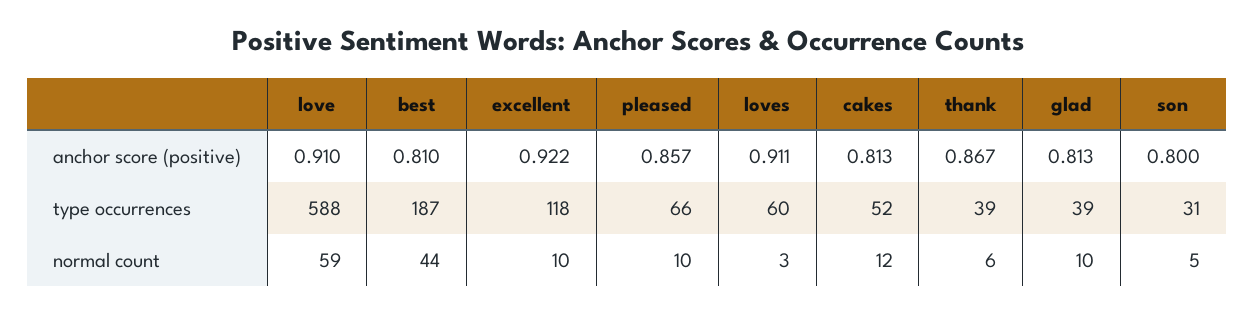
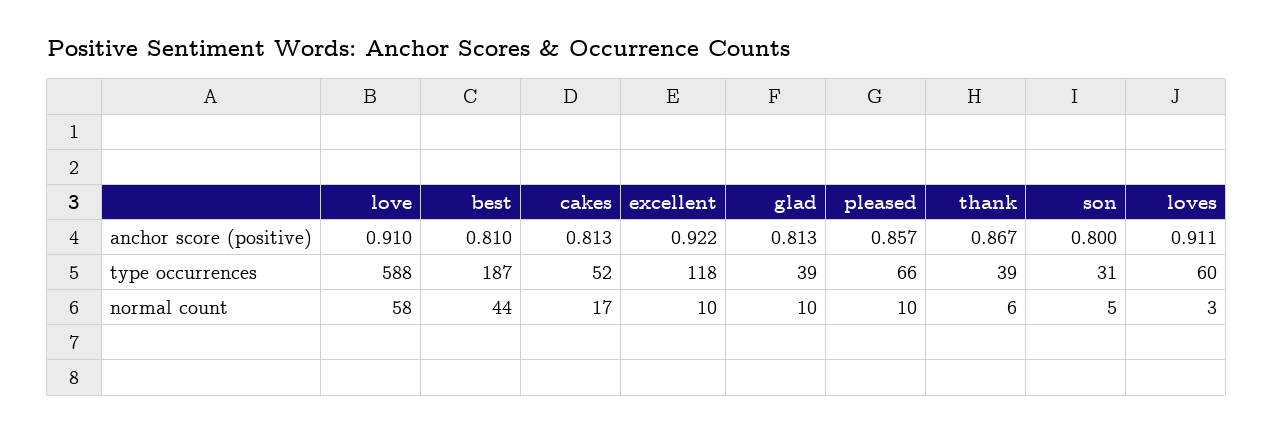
love, normal count: 59 -> 58
cakes, normal count: 12 -> 17

